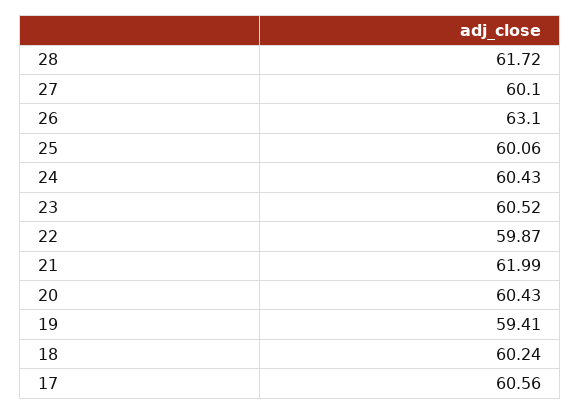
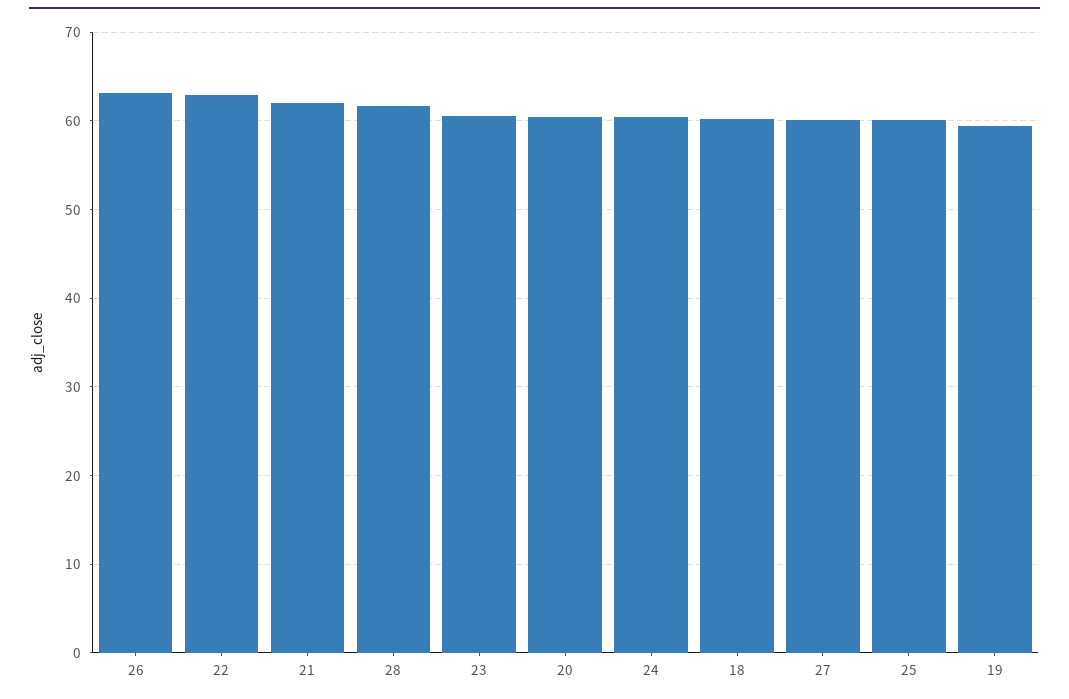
22: 59.87 -> 63
17: 60.56 -> none

